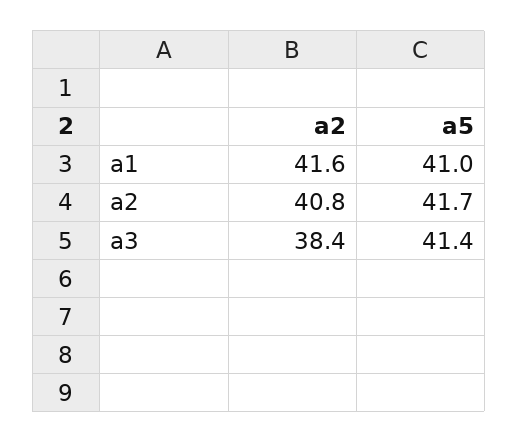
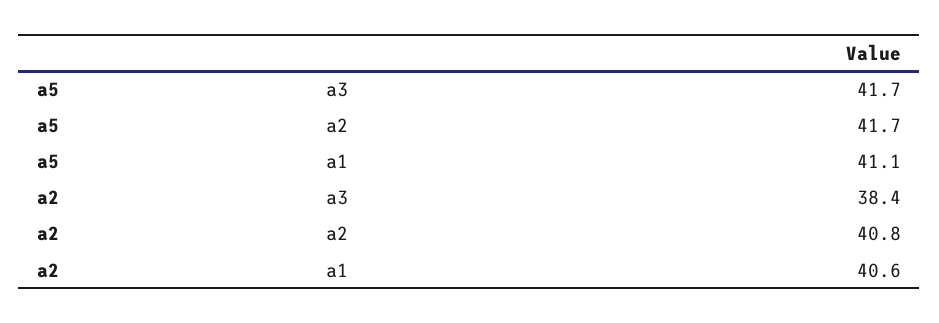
a2, a1: 41.6 -> 40.6
a5, a1: 41 -> 41.1
a5, a3: 41.4 -> 41.7

